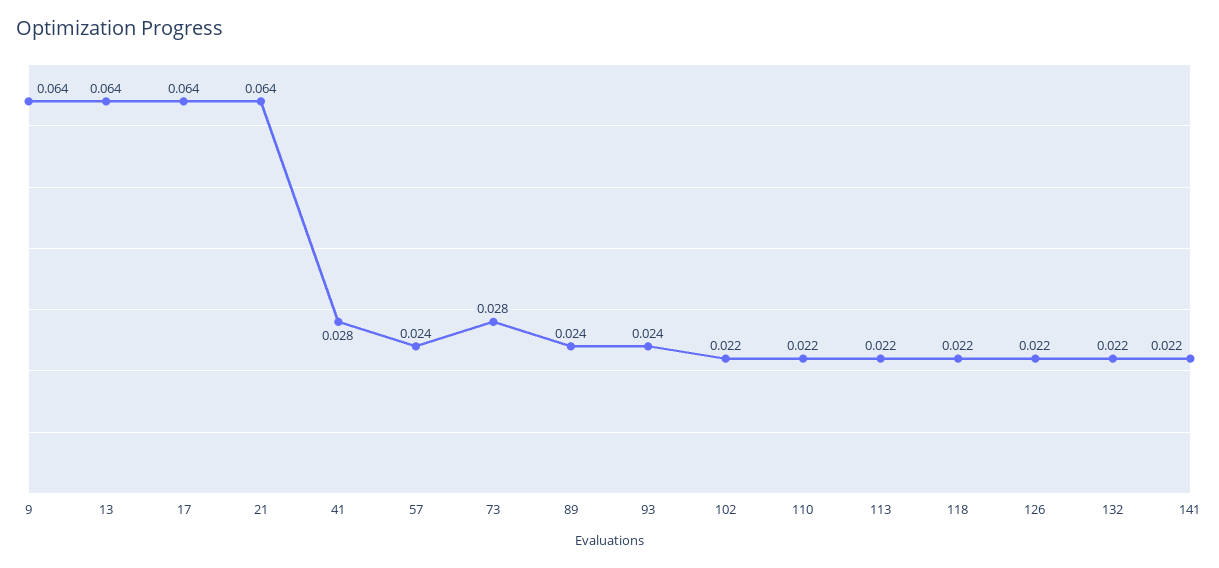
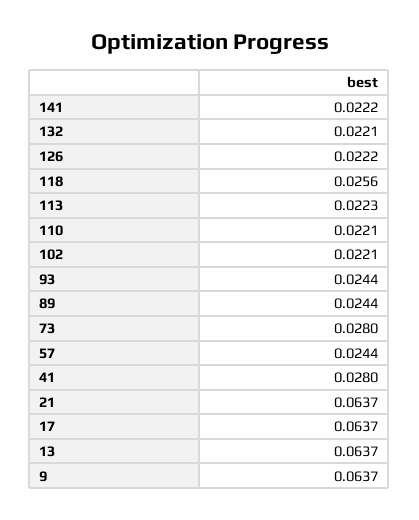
118: 0.022 -> 0.0256

